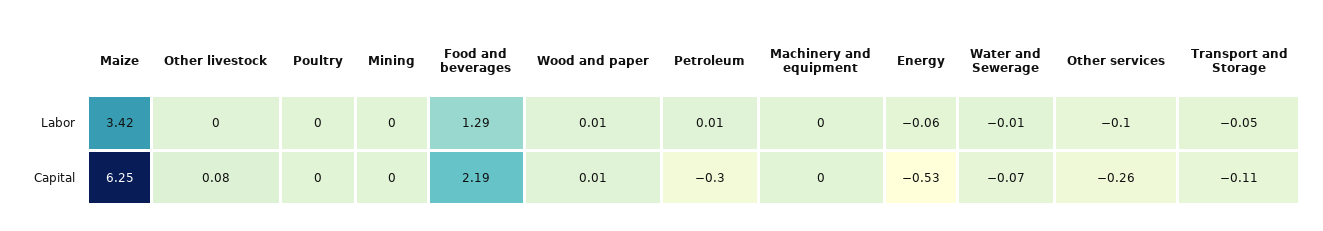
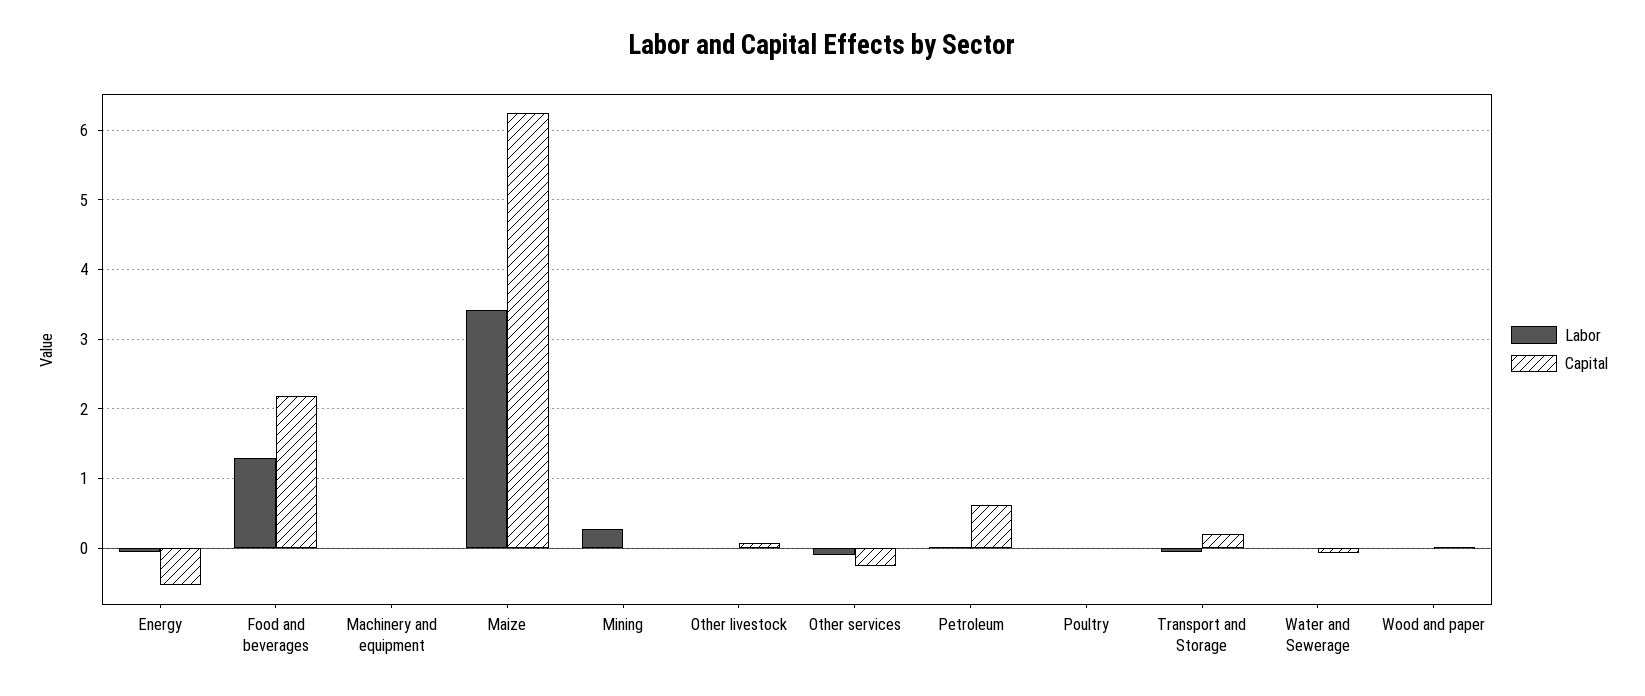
Labor, Mining: 0 -> 0.3
Capital, Petroleum: -0.3 -> 0.6
Capital, Transport and Storage: -0.11 -> 0.2

